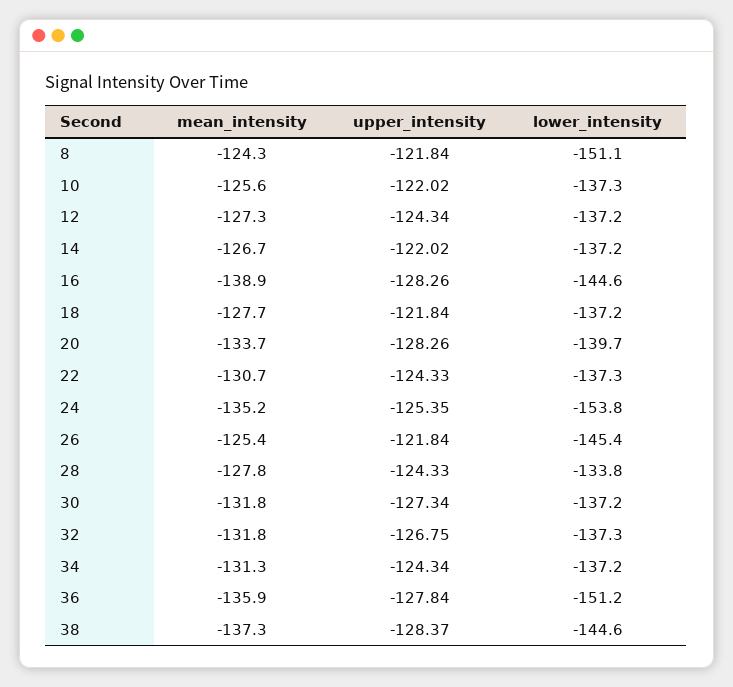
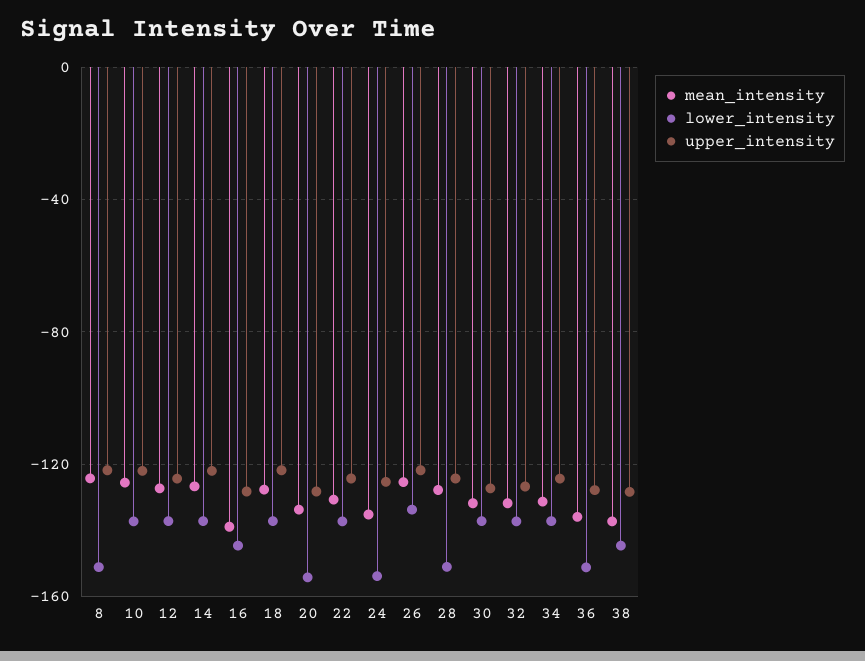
lower_intensity, 20: -139.7 -> -155
lower_intensity, 26: -145.4 -> -135
lower_intensity, 28: -133.8 -> -150

